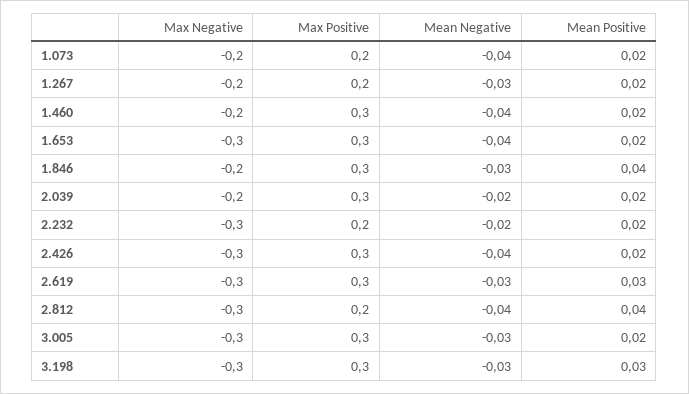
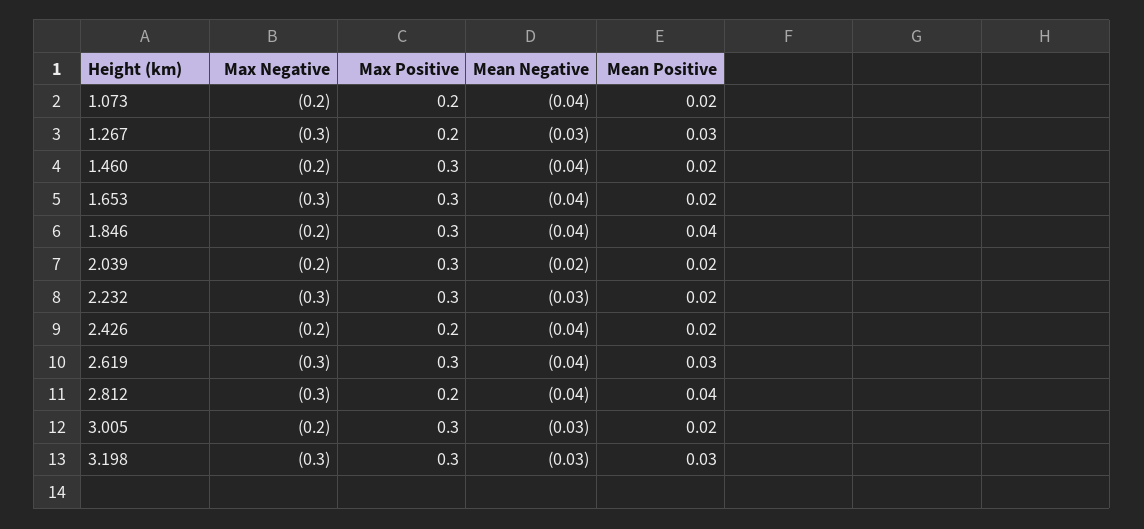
Max Negative, 1.267: -0.2 -> -0.3
Mean Positive, 1.267: 0.02 -> 0.03
Mean Negative, 1.846: -0.03 -> -0.04
Max Positive, 2.232: 0.2 -> 0.3
Mean Negative, 2.232: -0.02 -> -0.03
Max Negative, 2.426: -0.3 -> -0.2
Max Positive, 2.426: 0.3 -> 0.2
Mean Negative, 2.619: -0.03 -> -0.04
Max Negative, 3.005: -0.3 -> -0.2

